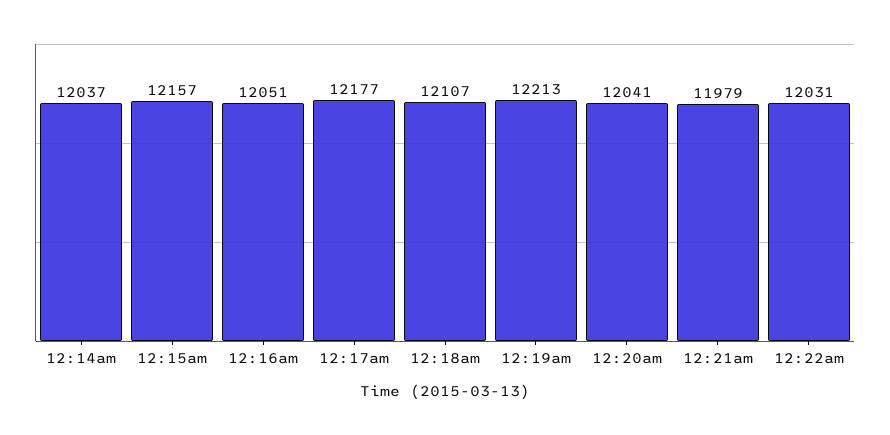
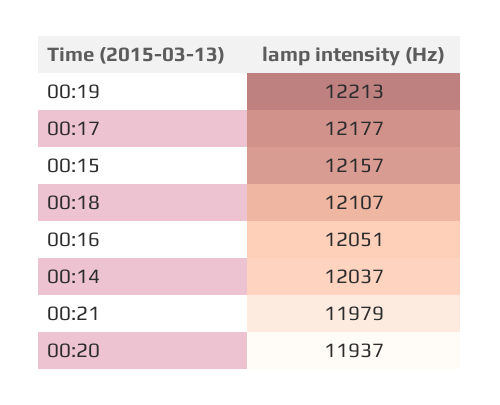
12:20am: 12041 -> 11937
12:22am: 12031 -> none

